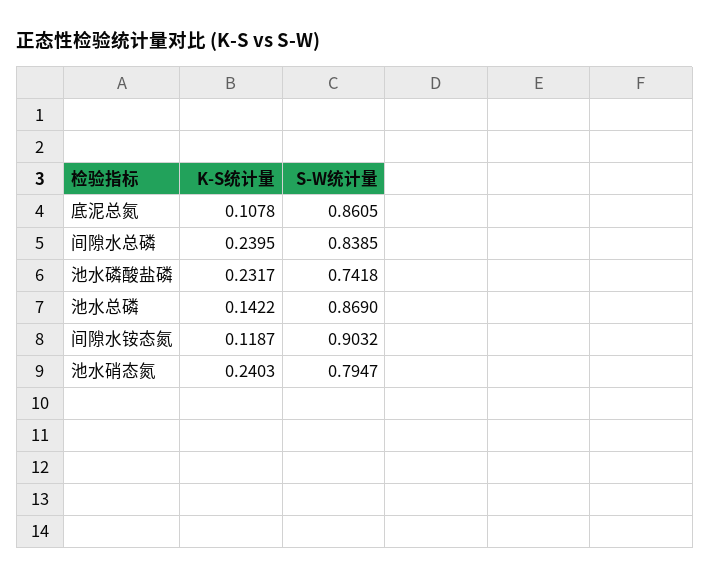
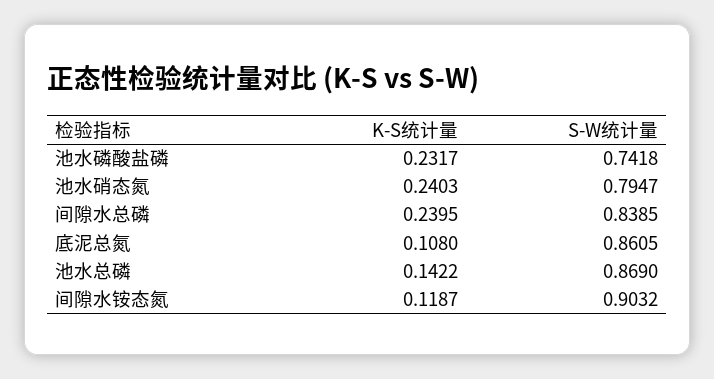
K-S统计量, 底泥总氮: 0.1078 -> 0.108

